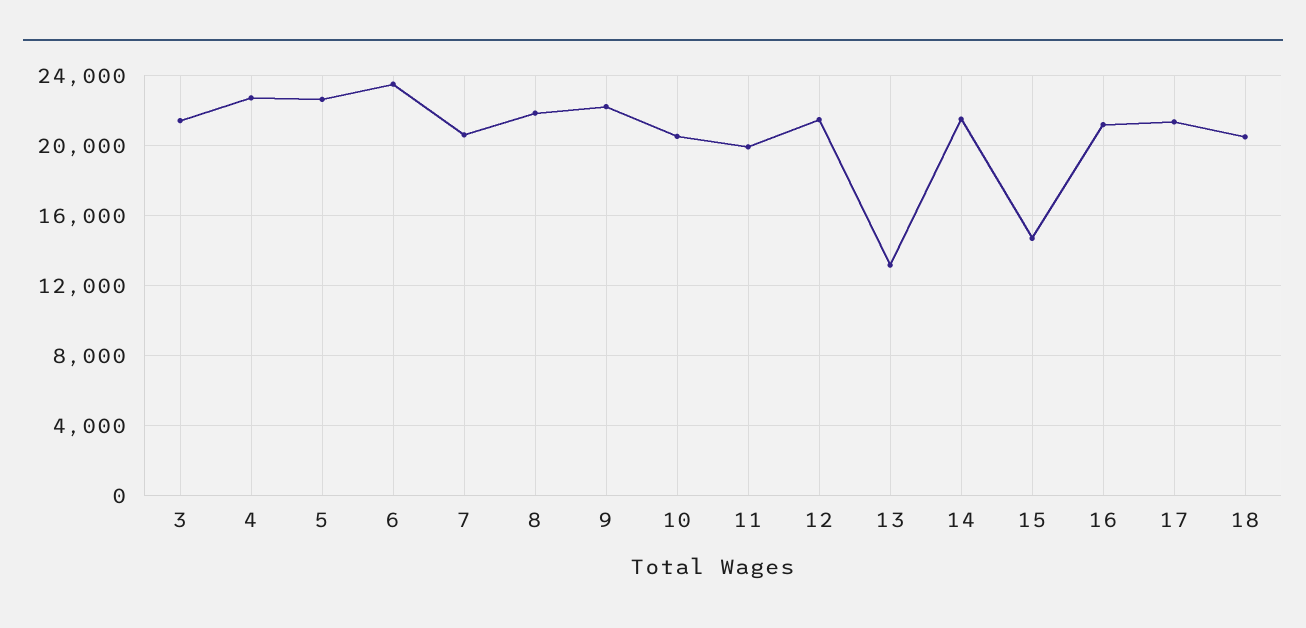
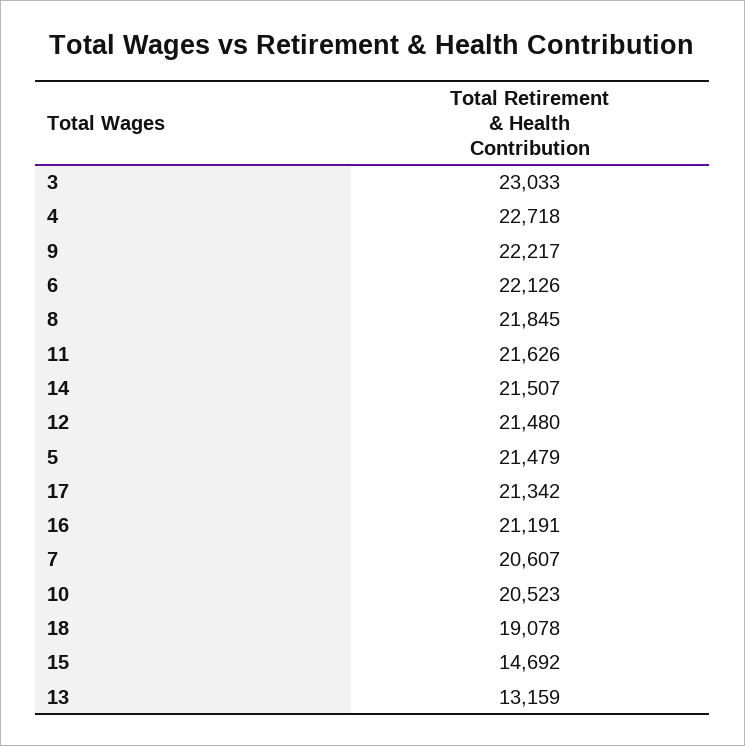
3: 21500 -> 23033
5: 22500 -> 21479
6: 23500 -> 22126
11: 20000 -> 21626
18: 20500 -> 19078

